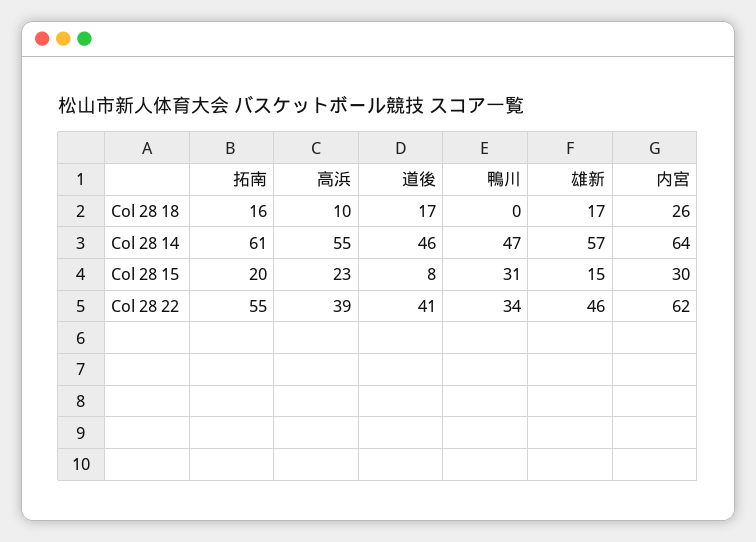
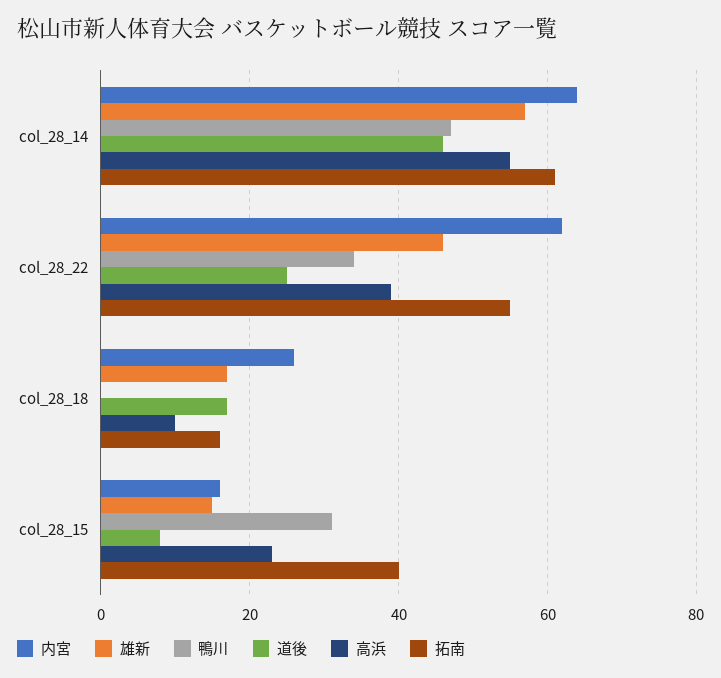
拓南, Col 28 15: 20 -> 40
内宮, Col 28 15: 30 -> 15
道後, Col 28 22: 41 -> 25

